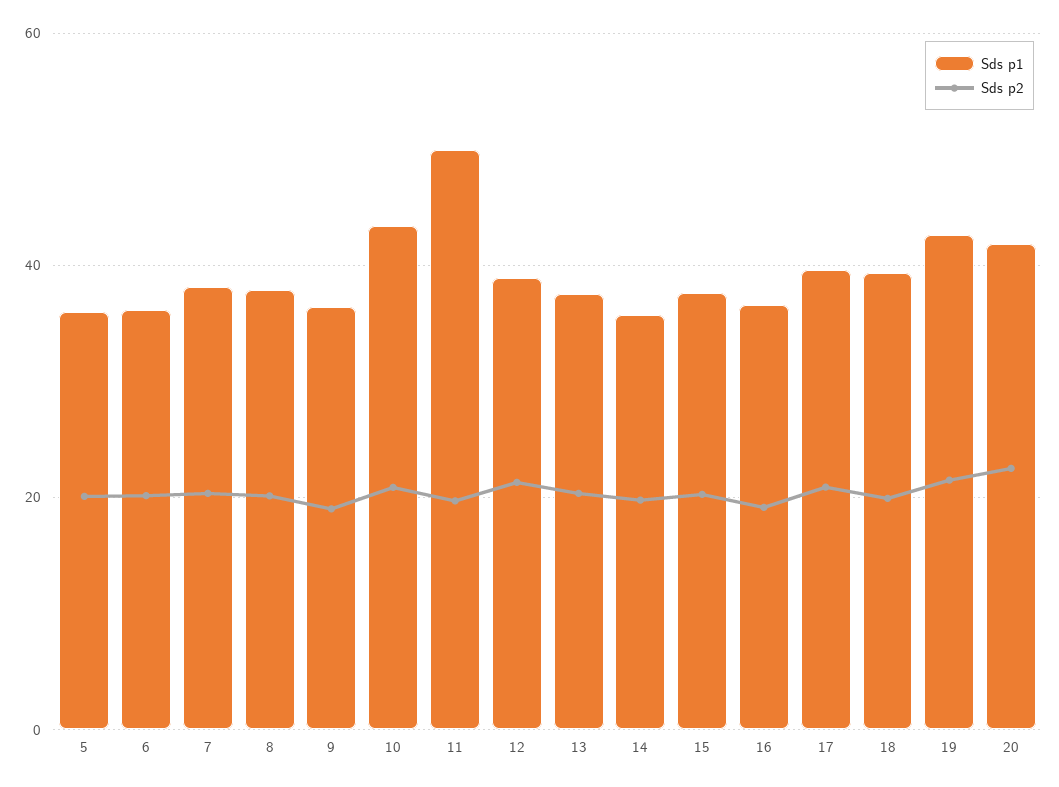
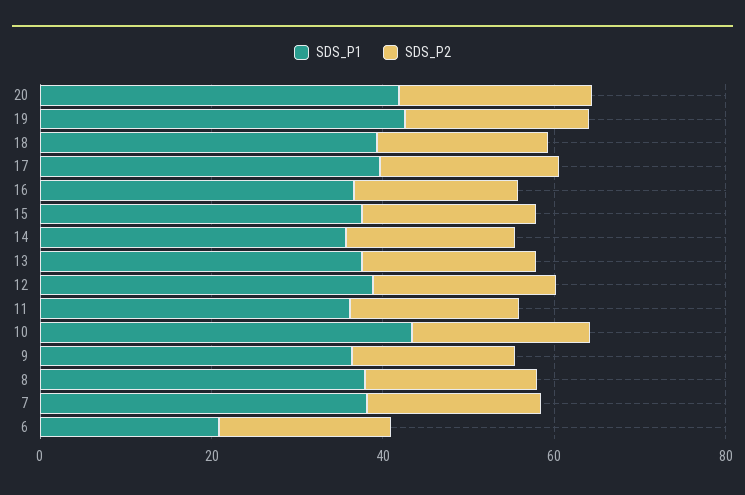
Sds p1, 5: 36 -> none
Sds p2, 5: 20 -> none
Sds p1, 6: 36 -> 20
Sds p1, 11: 50 -> 35

